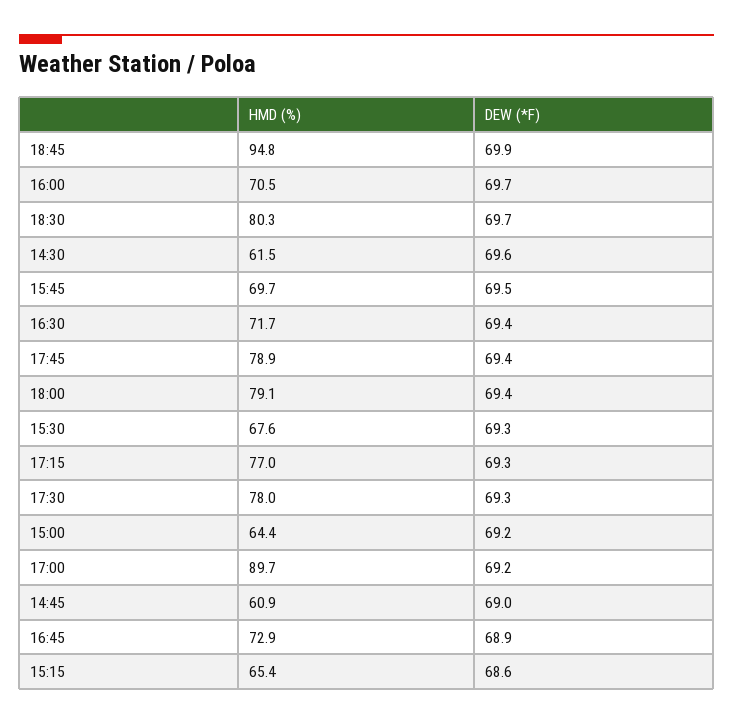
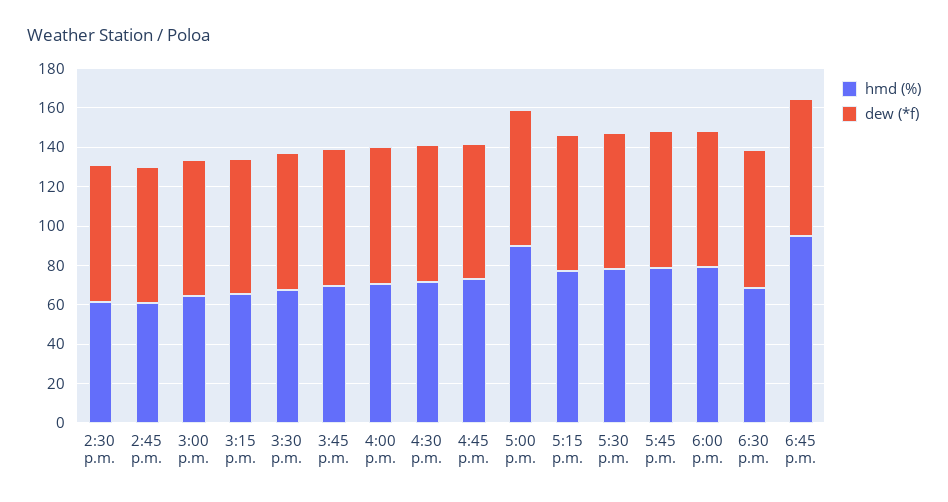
HMD (%), 18:30: 80.3 -> 70

